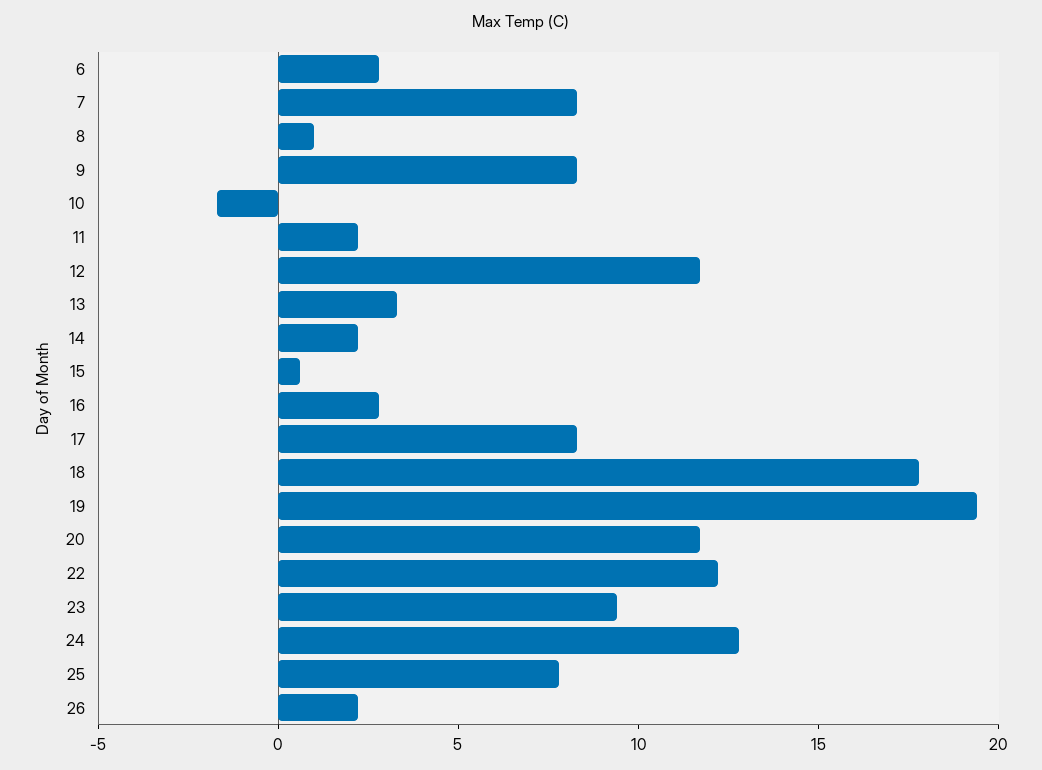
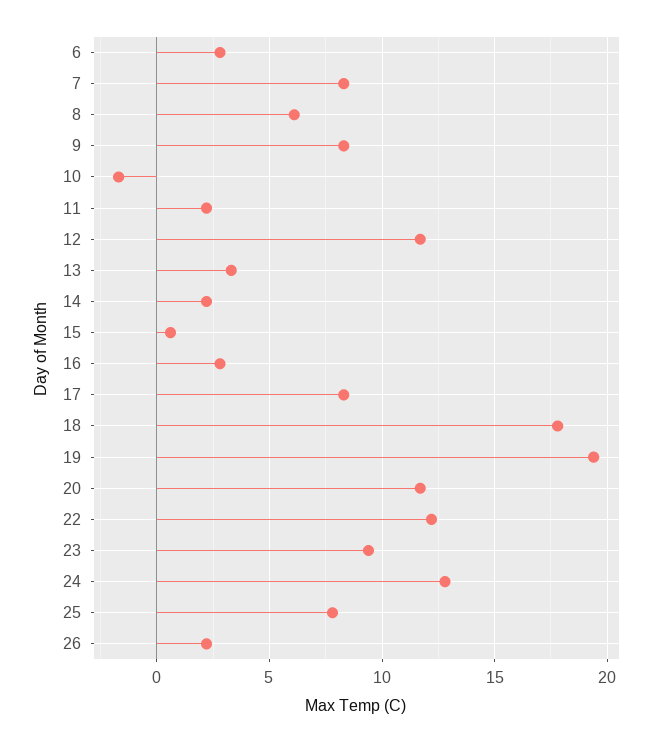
8: 1 -> 6

